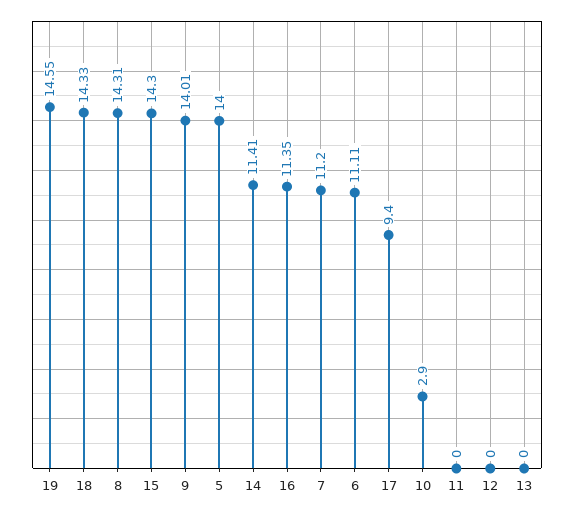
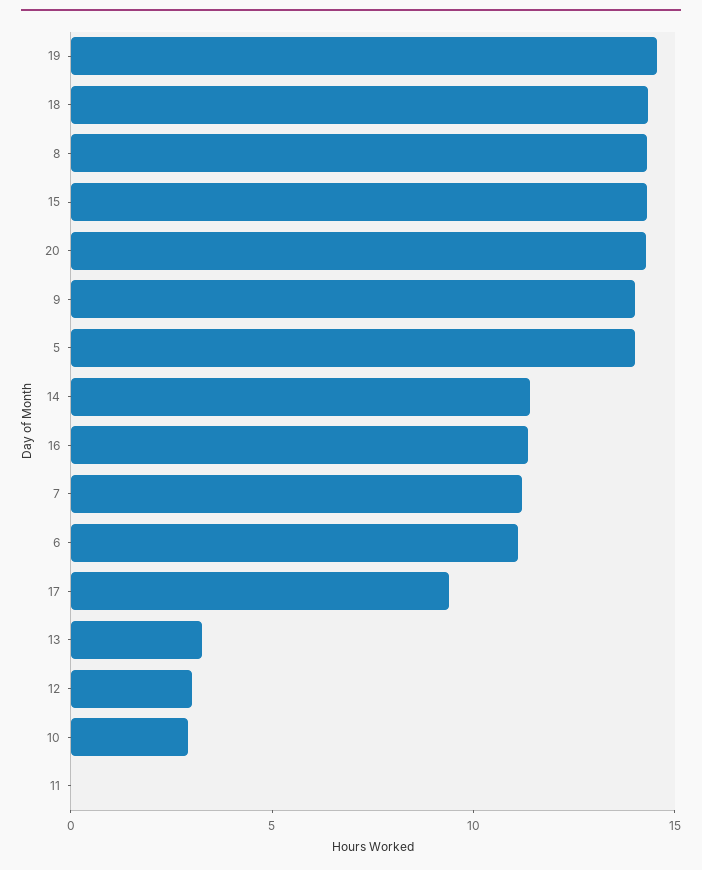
12: 0 -> 3
13: 0 -> 3
20: none -> 14

